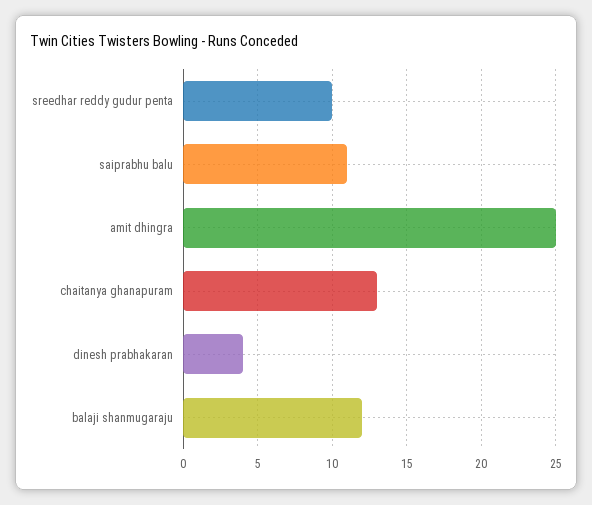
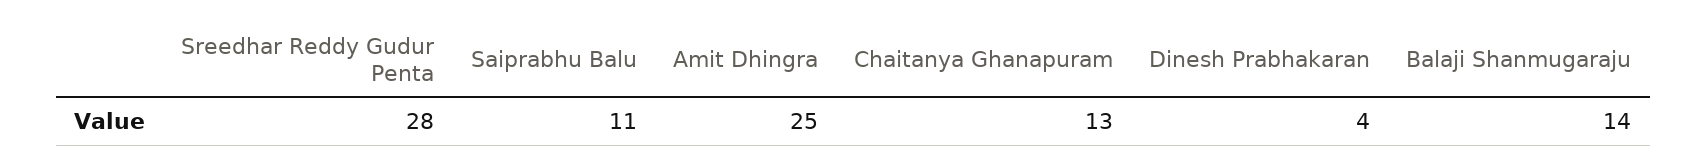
sreedhar reddy gudur penta: 10 -> 28
balaji shanmugaraju: 12 -> 14

